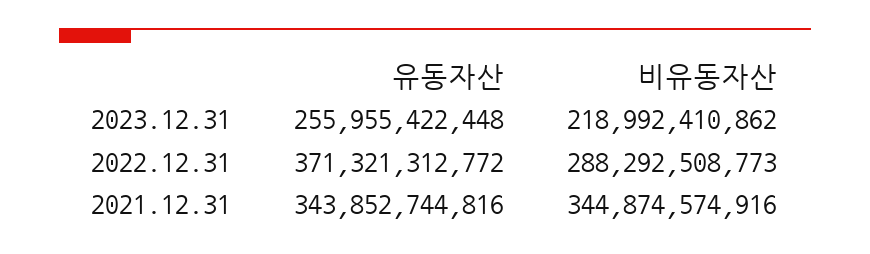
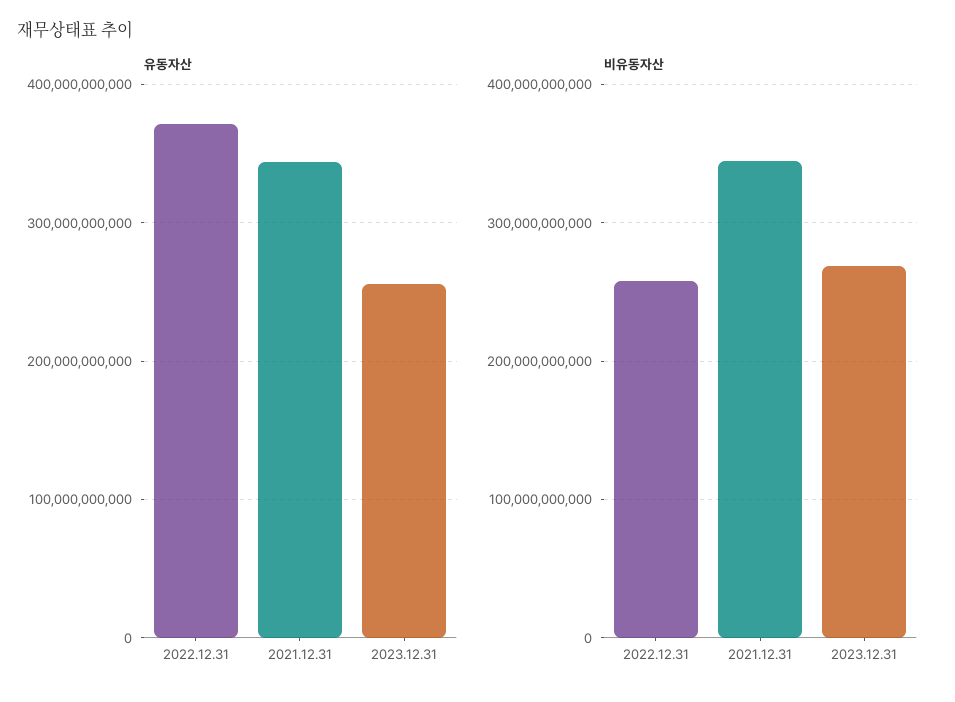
비유동자산, 2023.12.31: 218992410862 -> 270000000000
비유동자산, 2022.12.31: 288292508773 -> 260000000000

